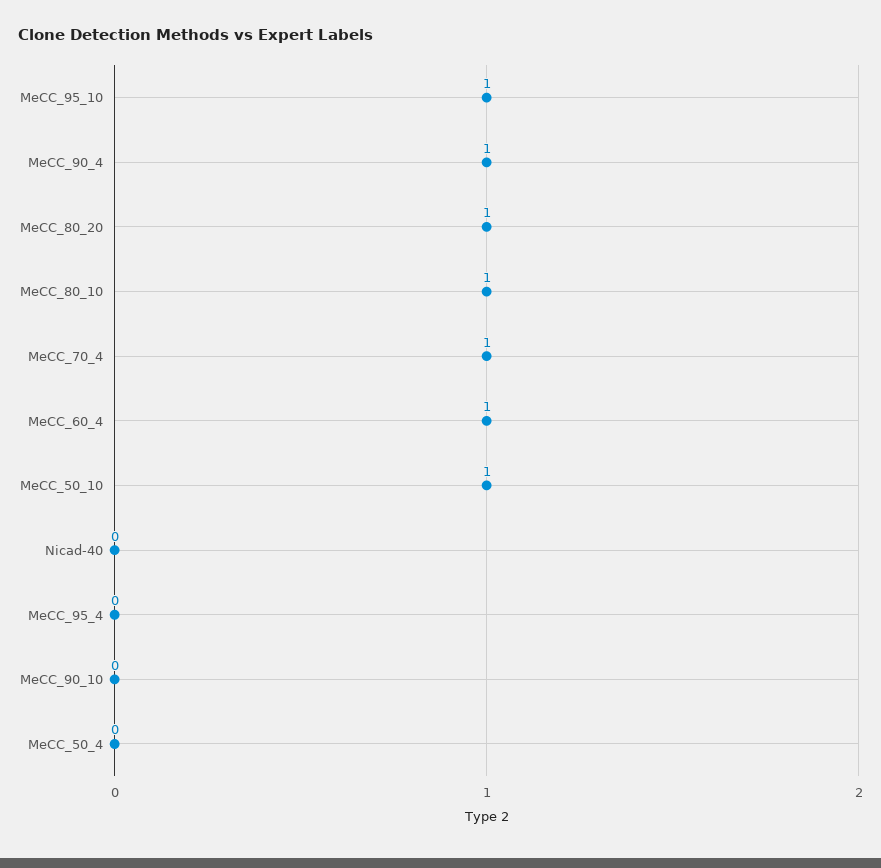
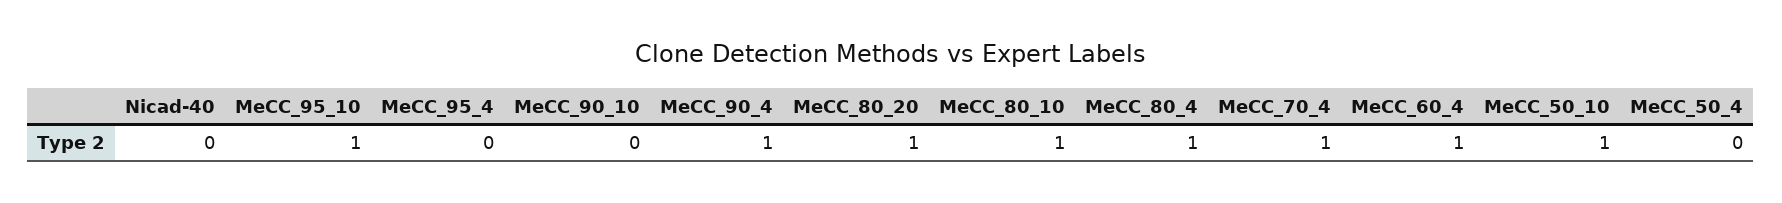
MeCC_80_4: none -> 1

